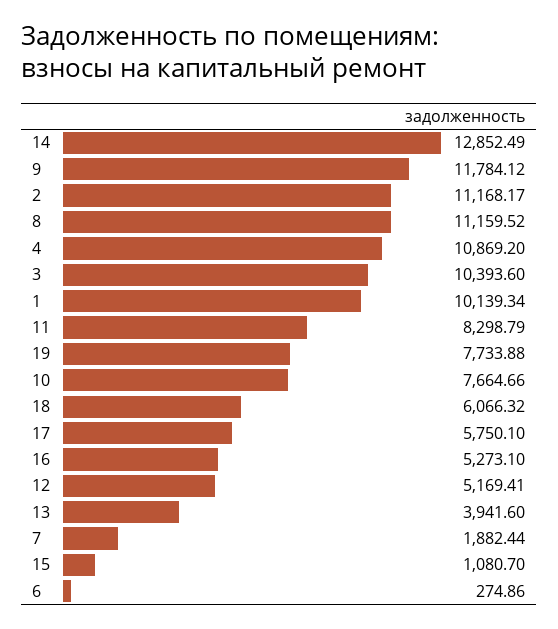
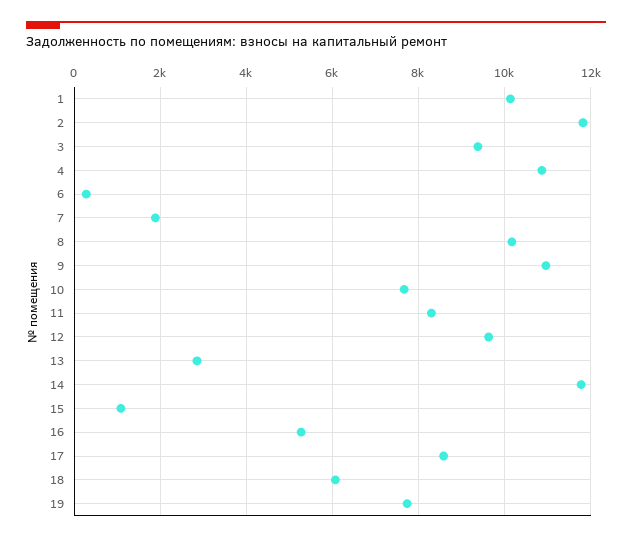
14: 12852.49 -> 11800
9: 11784.12 -> 11000
2: 11168.17 -> 11800
8: 11159.52 -> 10200
3: 10393.6 -> 9400
17: 5750.1 -> 8600
12: 5169.41 -> 9600
13: 3941.6 -> 2800

